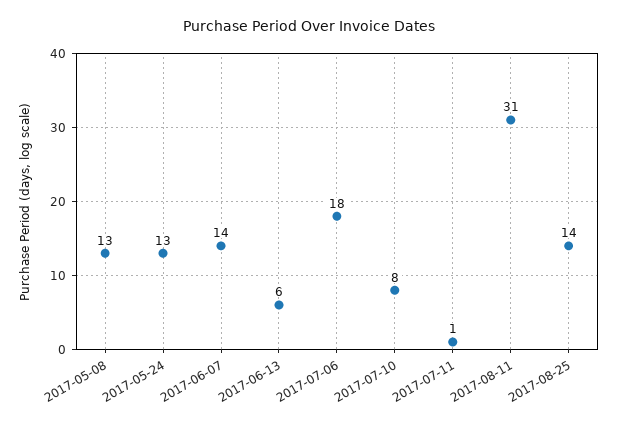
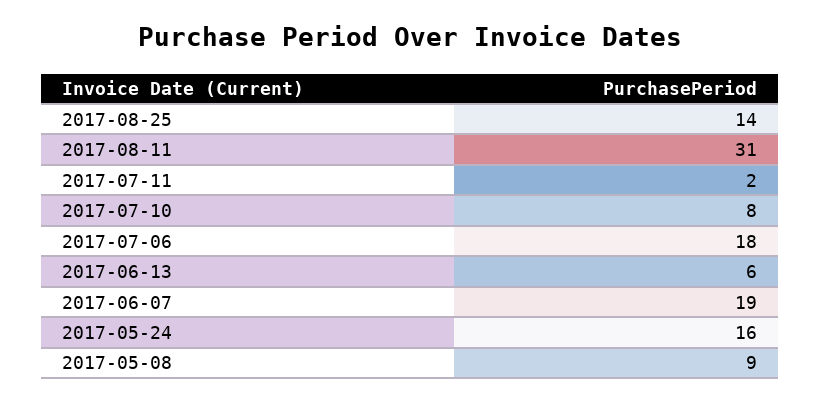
2017-05-08: 13 -> 9
2017-05-24: 13 -> 16
2017-06-07: 14 -> 19
2017-07-11: 1 -> 2

